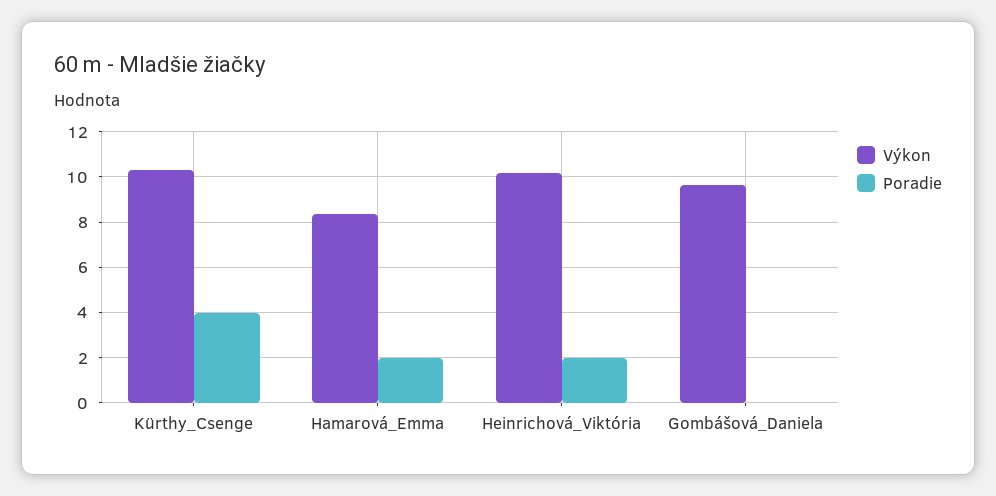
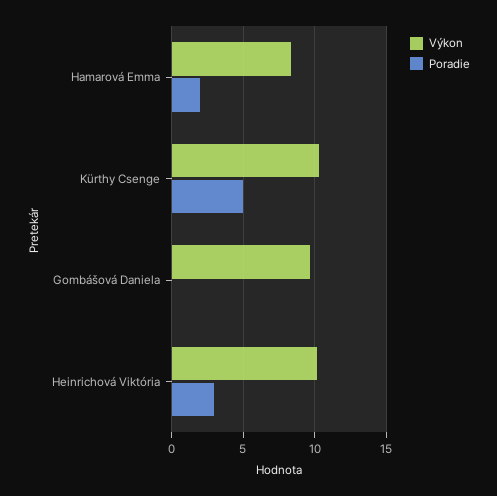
Poradie, Kürthy_Csenge: 4 -> 5
Poradie, Heinrichová_Viktória: 2 -> 3

